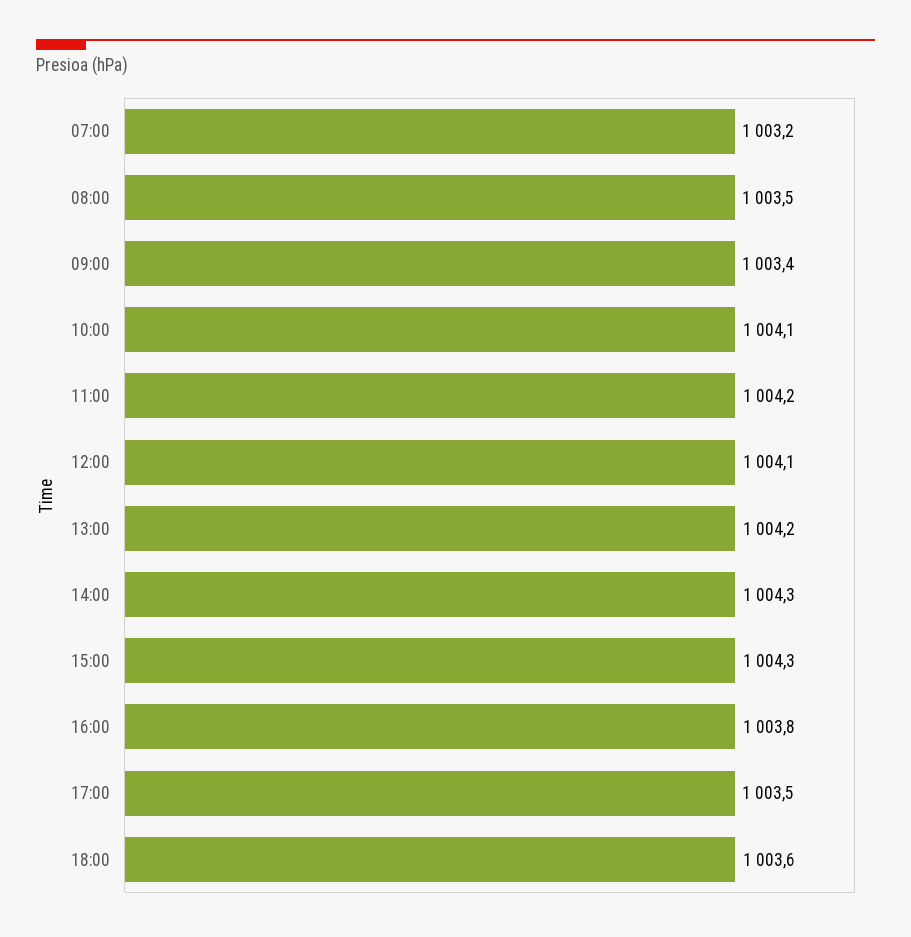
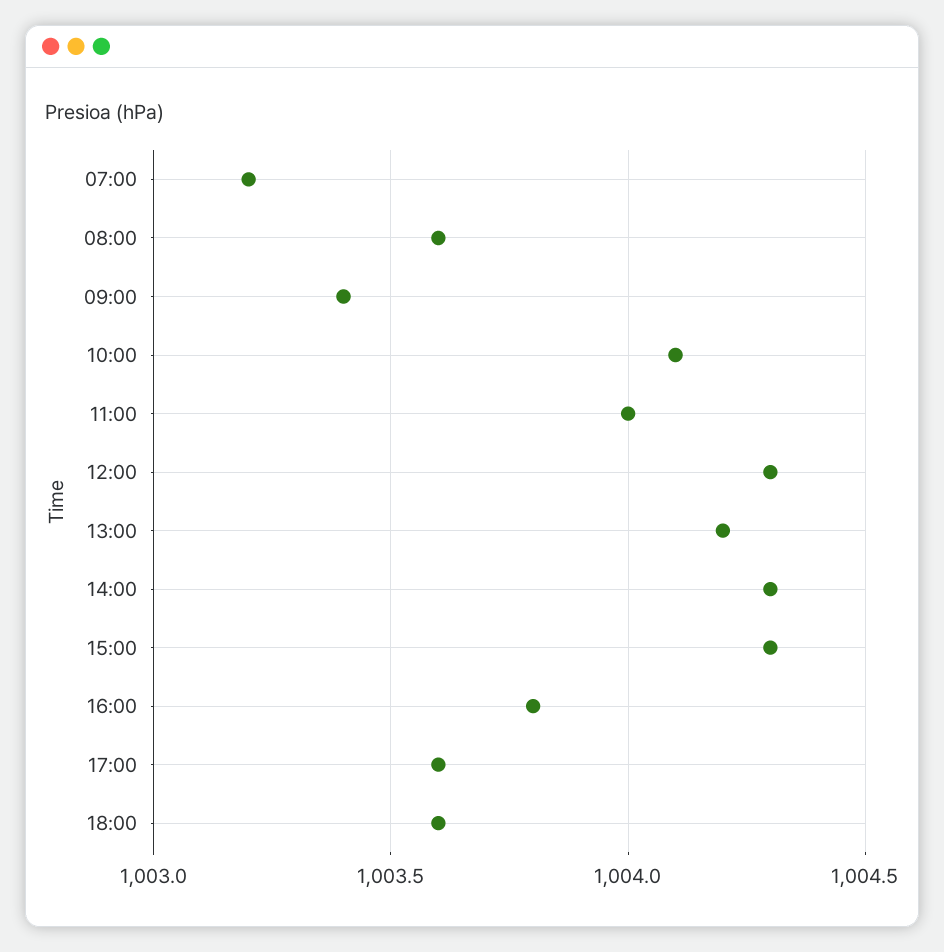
08:00: 1003.5 -> 1003.6
11:00: 1004.2 -> 1004
12:00: 1004.1 -> 1004.3
17:00: 1003.5 -> 1003.6

